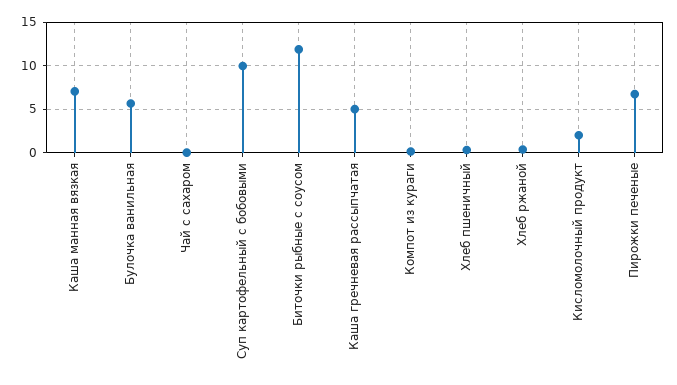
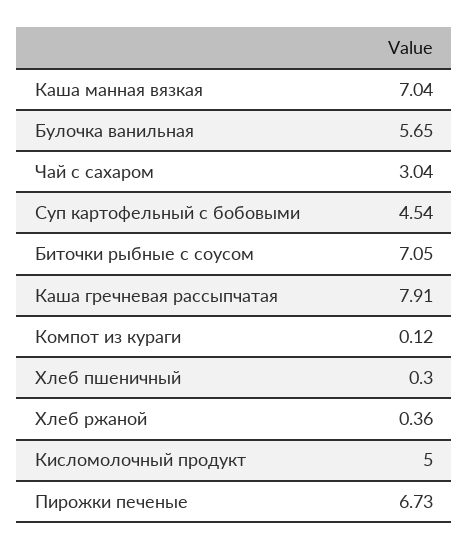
Чай с сахаром: 0 -> 3.04
Суп картофельный с бобовыми: 10 -> 4.54
Биточки рыбные с соусом: 12 -> 7.05
Каша гречневая рассыпчатая: 5 -> 7.91
Кисломолочный продукт: 2 -> 5

